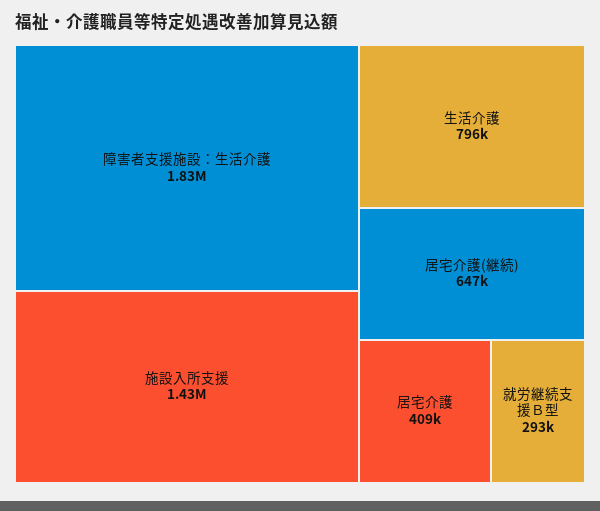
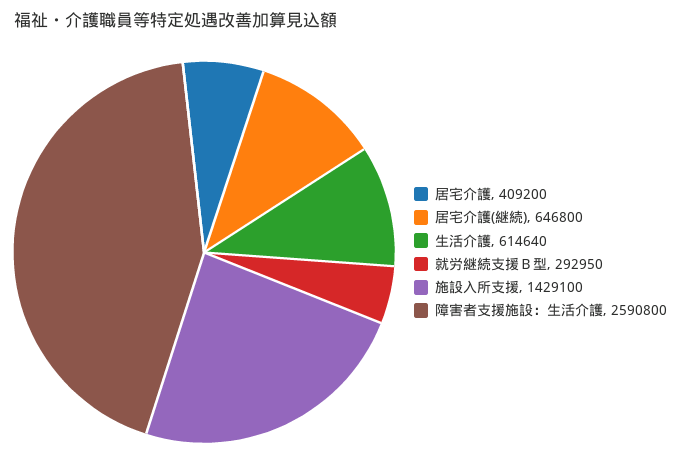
障害者支援施設：生活介護: 1830000 -> 2590800
生活介護: 796000 -> 614640

